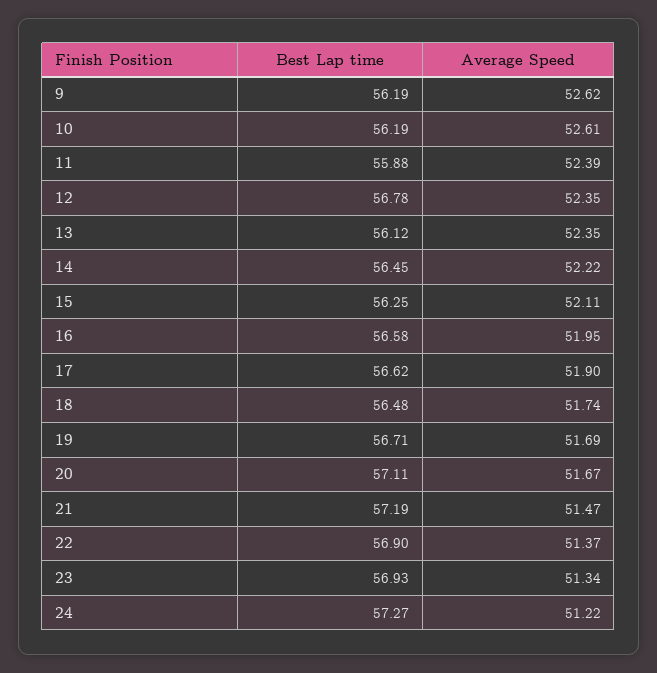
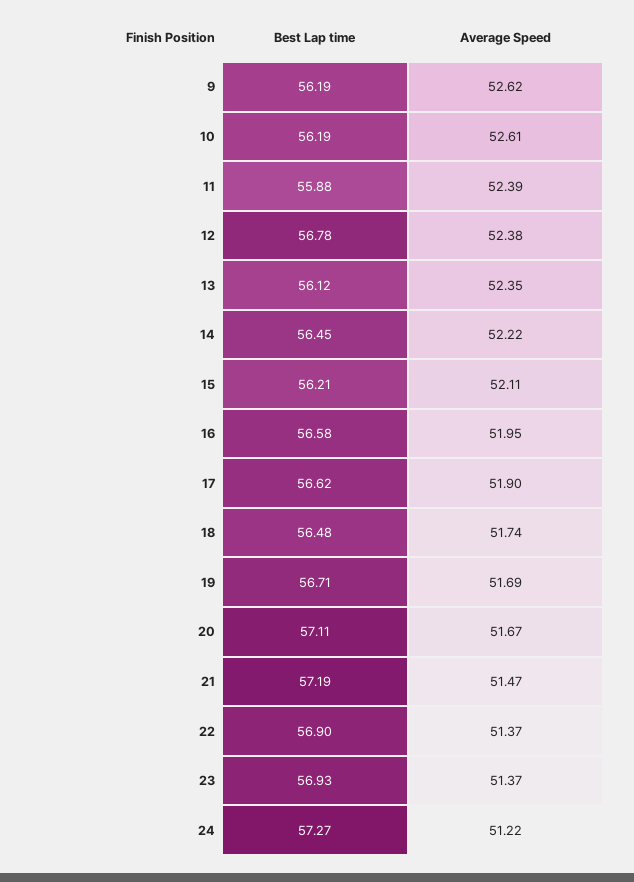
Average Speed, 12: 52.35 -> 52.38
Best Lap time, 15: 56.25 -> 56.21
Average Speed, 23: 51.34 -> 51.37

